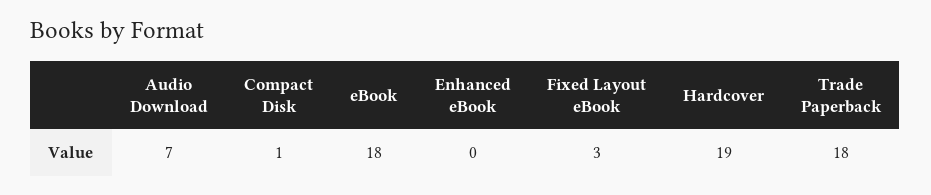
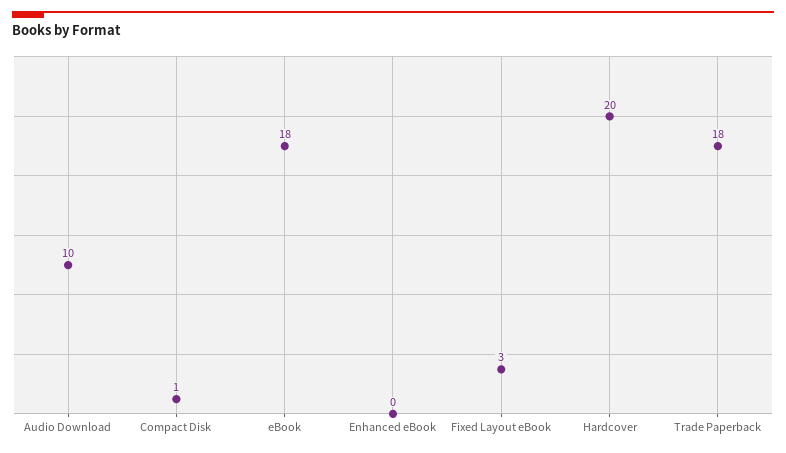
Audio Download: 7 -> 10
Hardcover: 19 -> 20

